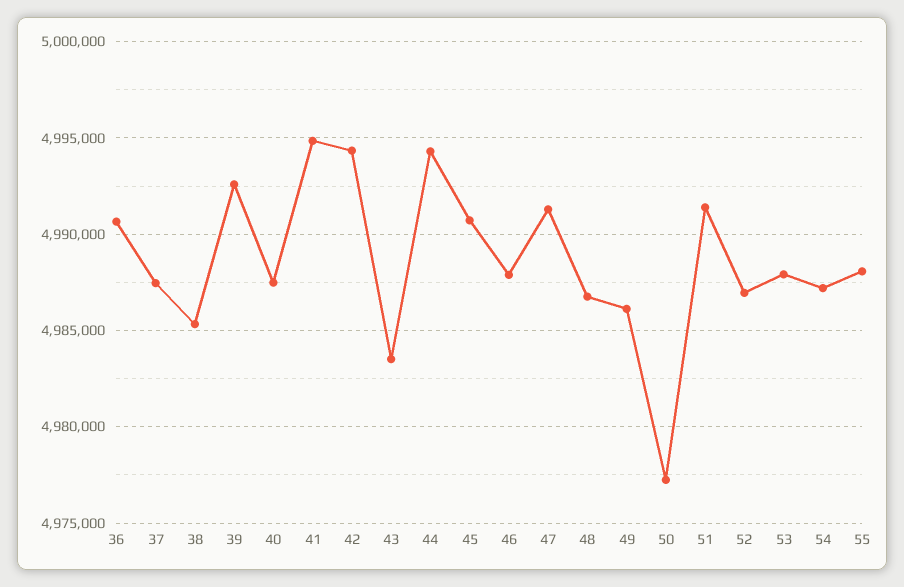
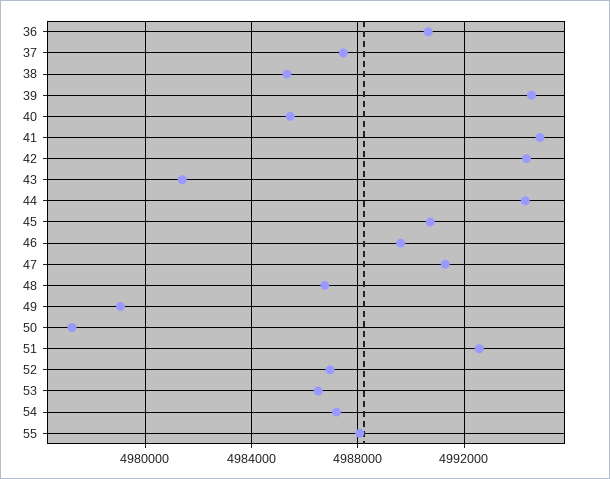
39: 4992500 -> 4994500
40: 4987500 -> 4985500
43: 4983500 -> 4981500
46: 4988000 -> 4989500
49: 4986000 -> 4979000
51: 4991500 -> 4992500
53: 4988000 -> 4986500

